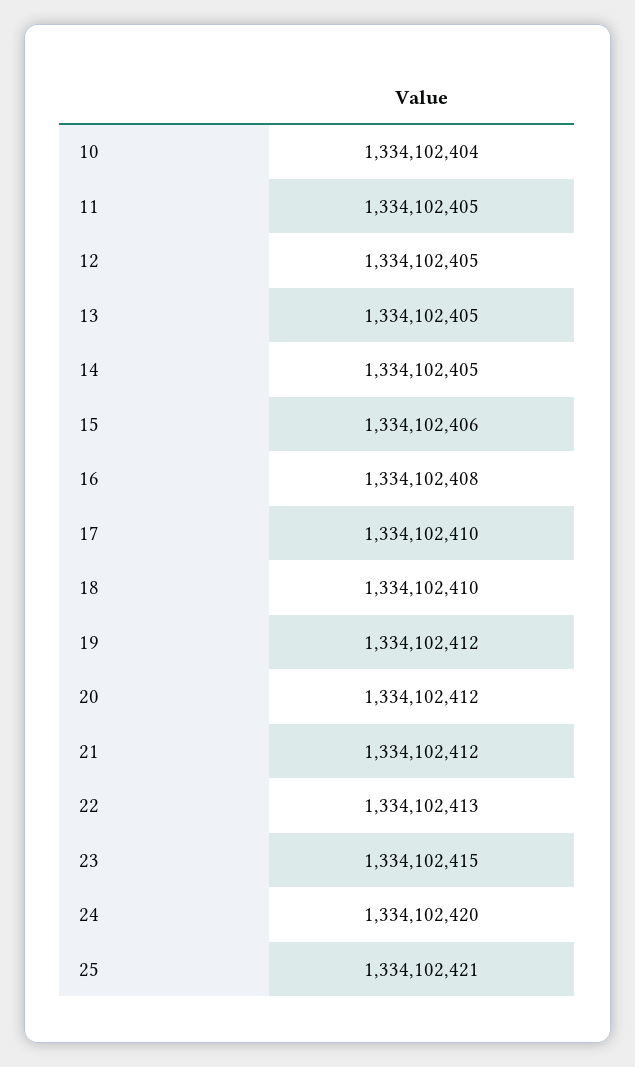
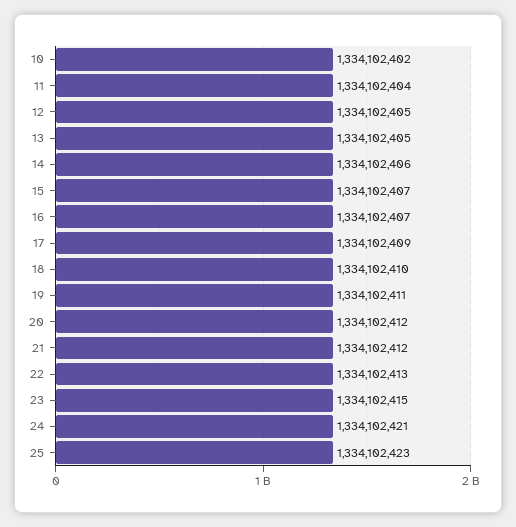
10: 1334102404 -> 1334102402
11: 1334102405 -> 1334102404
14: 1334102405 -> 1334102406
15: 1334102406 -> 1334102407
16: 1334102408 -> 1334102407
17: 1334102410 -> 1334102409
19: 1334102412 -> 1334102411
24: 1334102420 -> 1334102421
25: 1334102421 -> 1334102423

